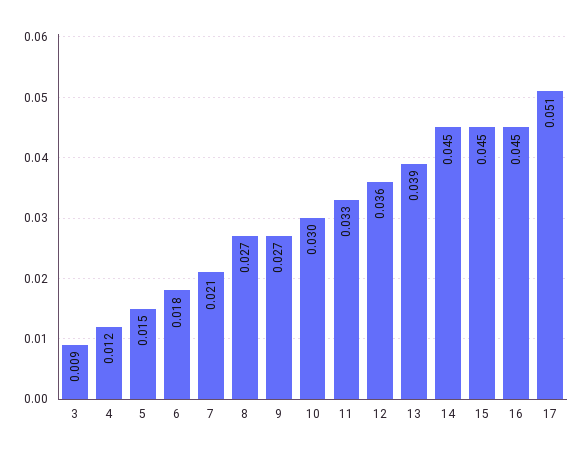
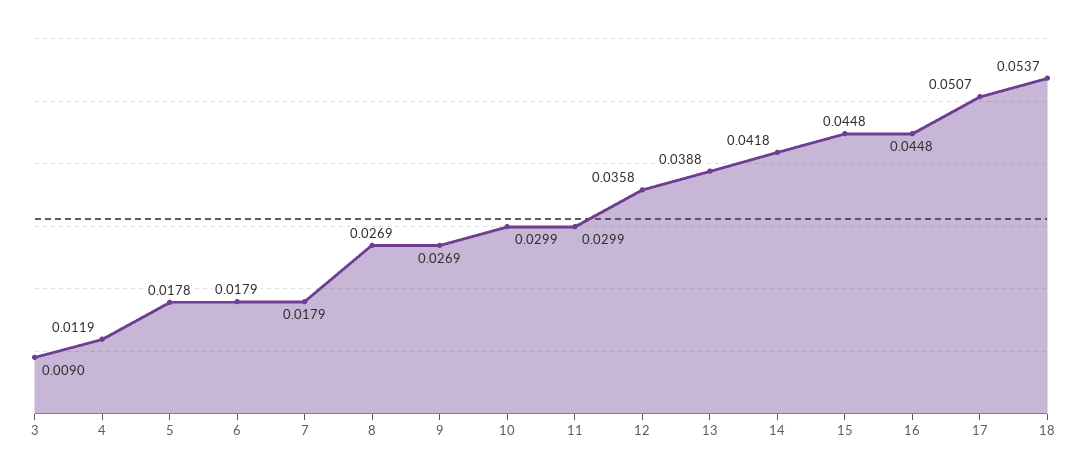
5: 0.015 -> 0.0178
7: 0.021 -> 0.0179
11: 0.033 -> 0.0299
14: 0.045 -> 0.0418
18: none -> 0.0537

